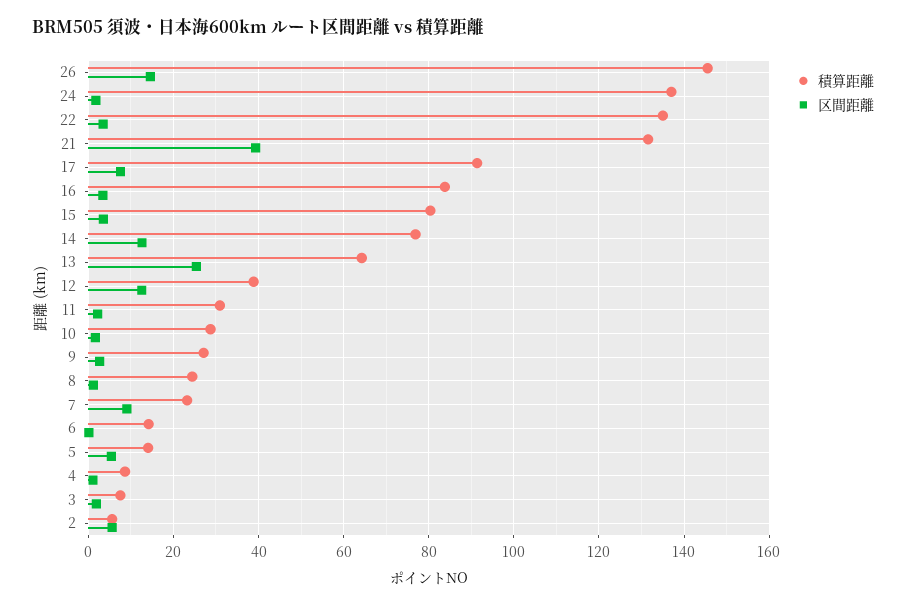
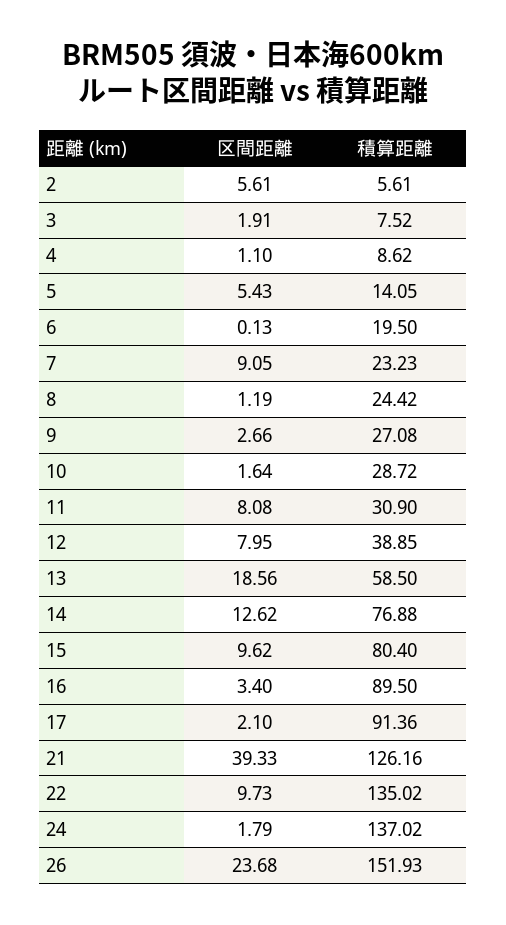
積算距離, 26: 146 -> 151.93
区間距離, 26: 14 -> 23.68
区間距離, 22: 4 -> 9.73
積算距離, 21: 132 -> 126.16
区間距離, 17: 8 -> 2.1
積算距離, 16: 84 -> 89.5
区間距離, 15: 4 -> 9.62
積算距離, 13: 64 -> 58.5
区間距離, 13: 26 -> 18.56
区間距離, 12: 12 -> 7.95
区間距離, 11: 2 -> 8.08
積算距離, 6: 14 -> 19.5

